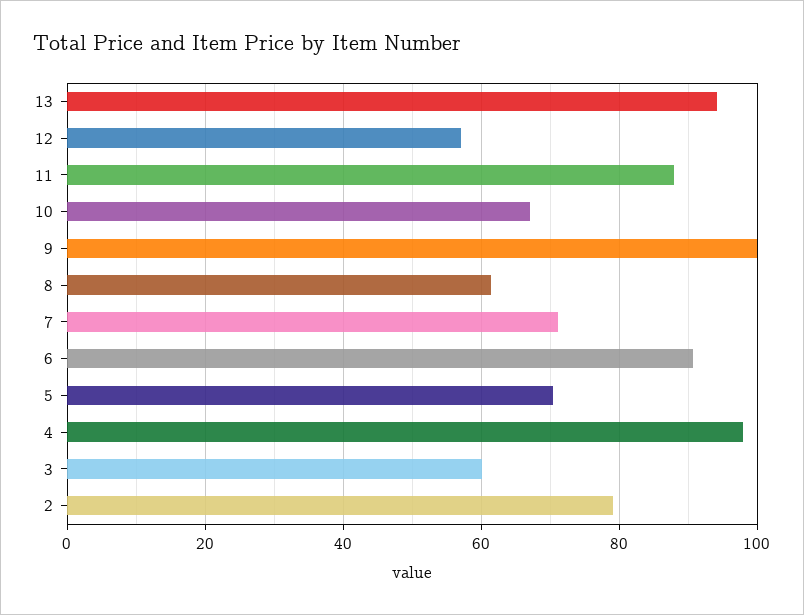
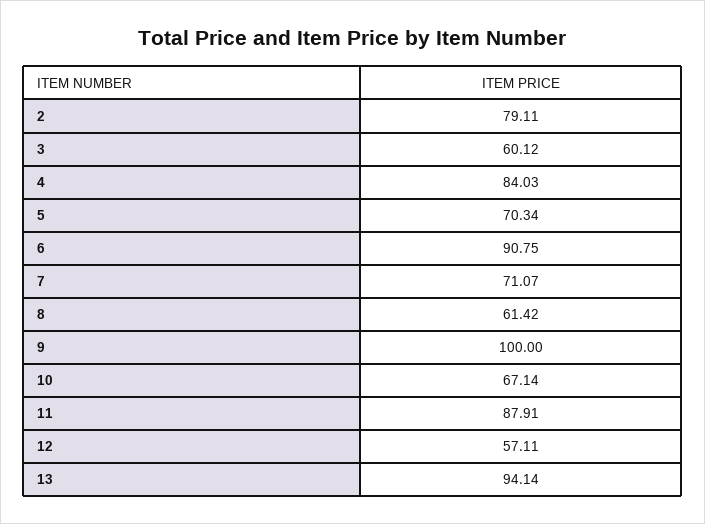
4: 98 -> 84.03

